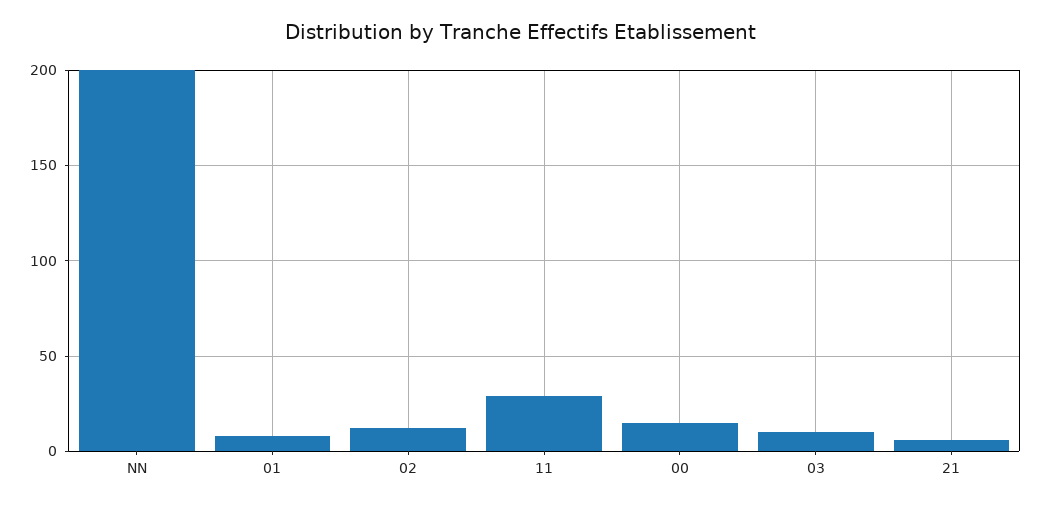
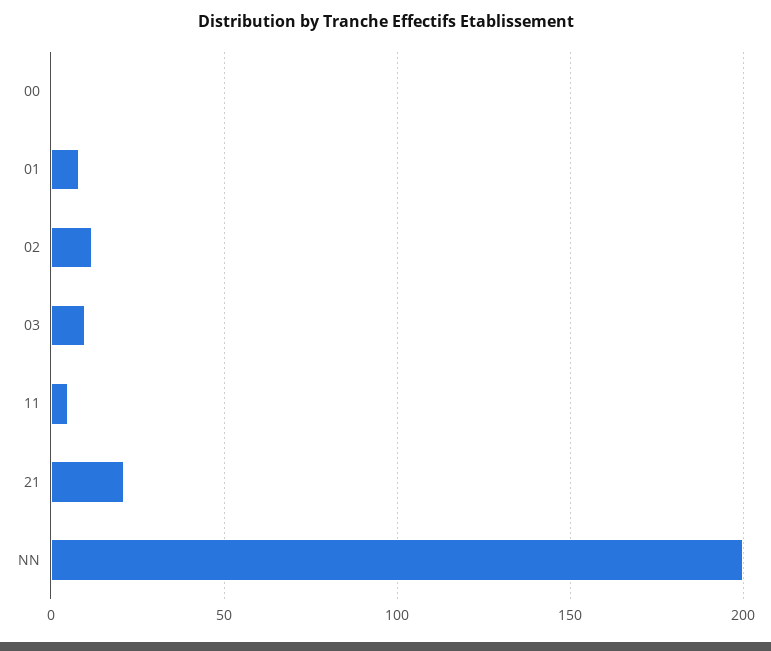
11: 30 -> 5
00: 15 -> 0
21: 5 -> 20

